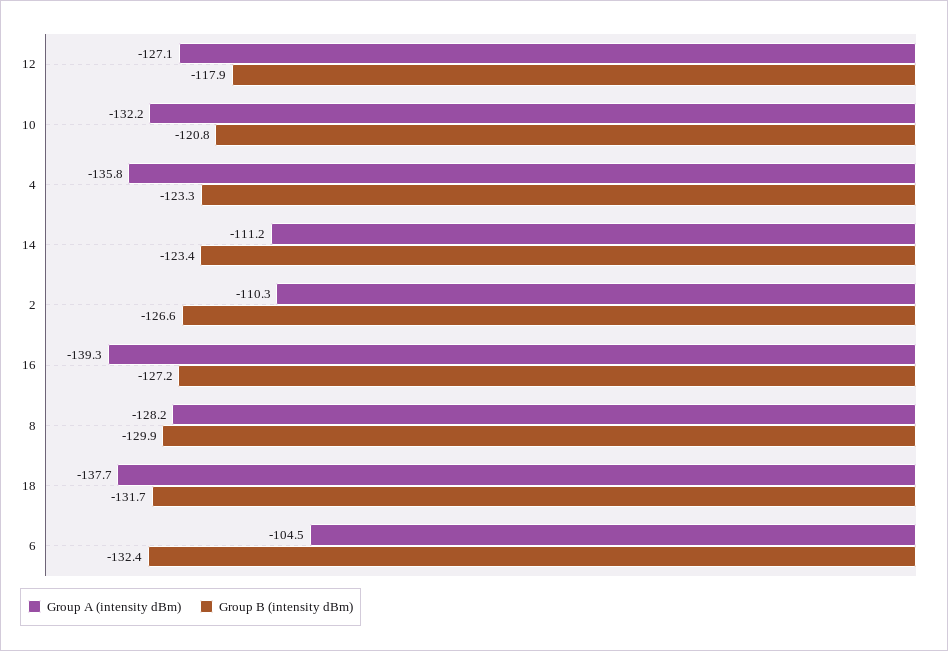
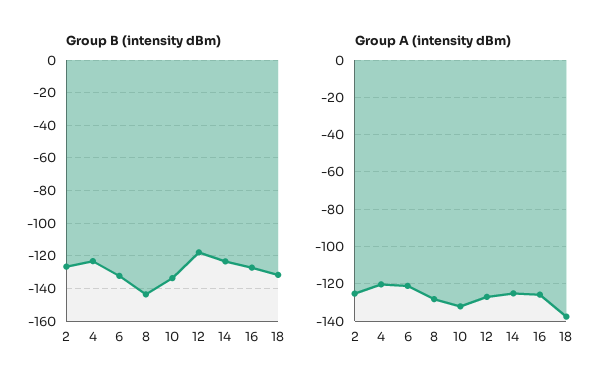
Group B (intensity dBm), 10: -120.8 -> -135
Group A (intensity dBm), 4: -135.8 -> -120
Group A (intensity dBm), 14: -111.2 -> -125
Group A (intensity dBm), 2: -110.3 -> -125
Group A (intensity dBm), 16: -139.3 -> -125
Group B (intensity dBm), 8: -129.9 -> -145
Group A (intensity dBm), 6: -104.5 -> -120

